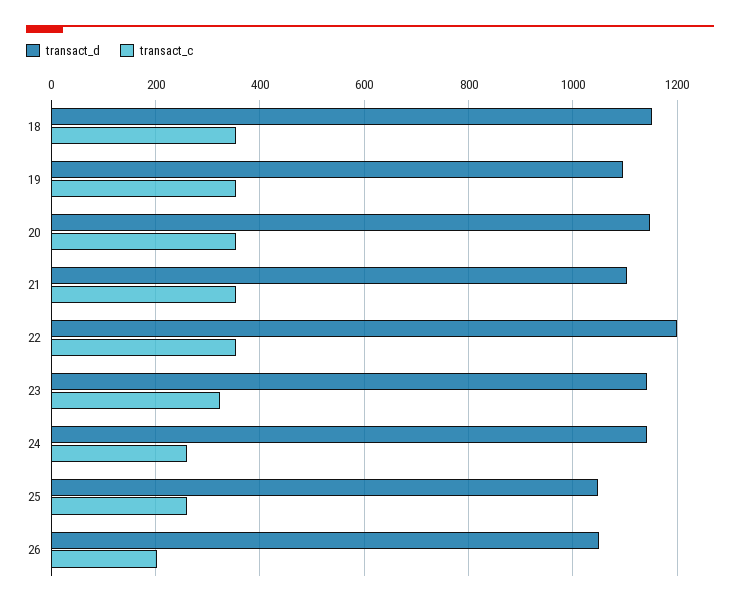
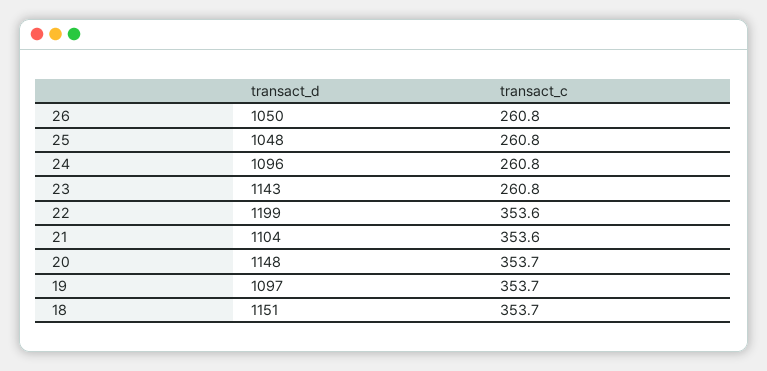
transact_c, 23: 320 -> 260.8
transact_d, 24: 1140 -> 1096
transact_c, 26: 200 -> 260.8

